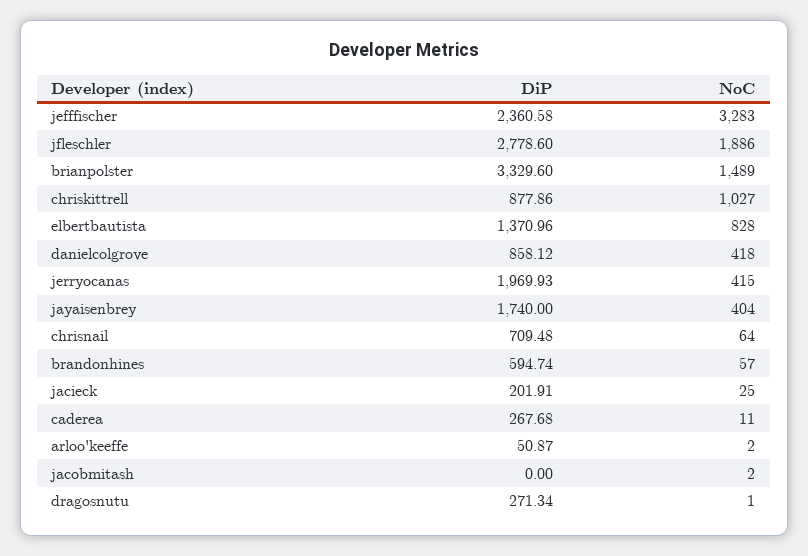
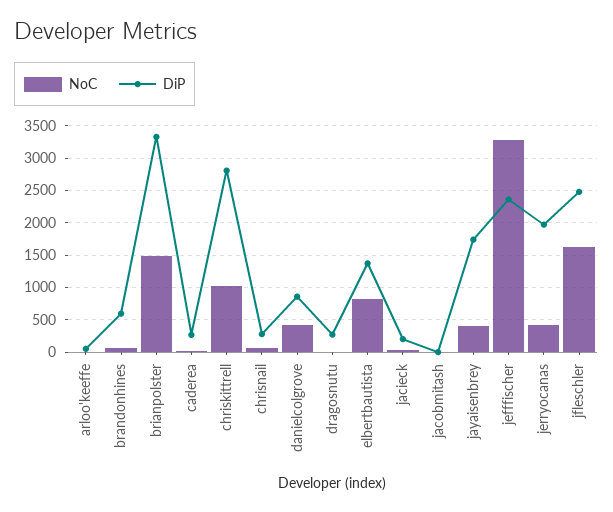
DiP, jfleschler: 2778.6 -> 2500
NoC, jfleschler: 1886 -> 1600
DiP, chriskittrell: 877.86 -> 2800
DiP, chrisnail: 709.48 -> 300

